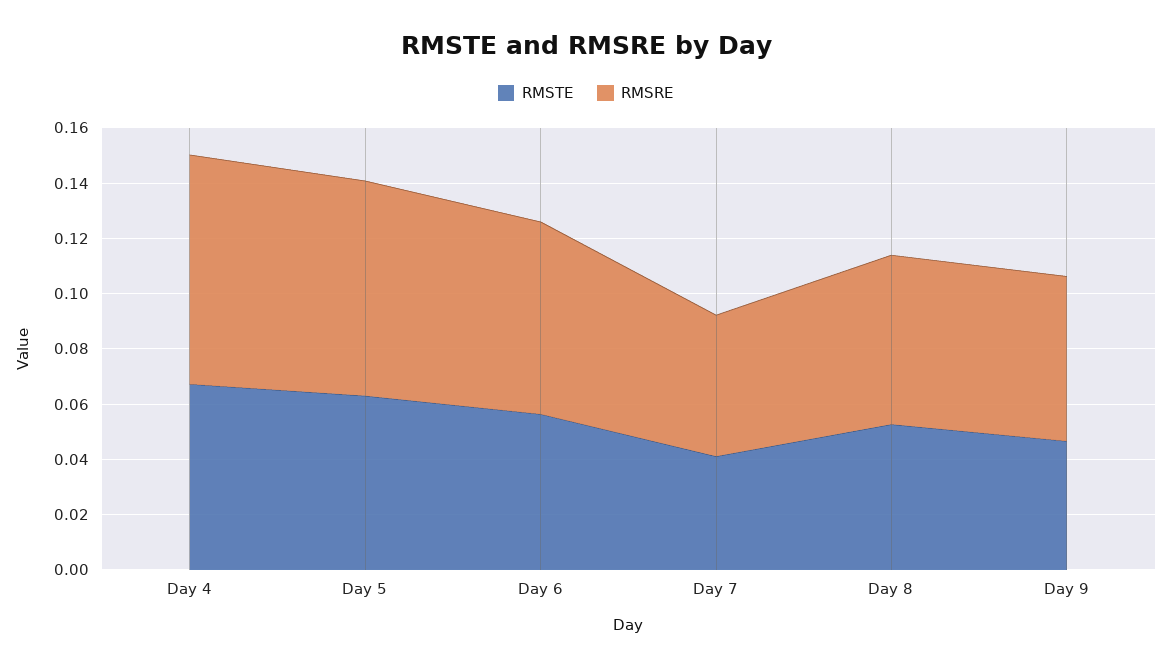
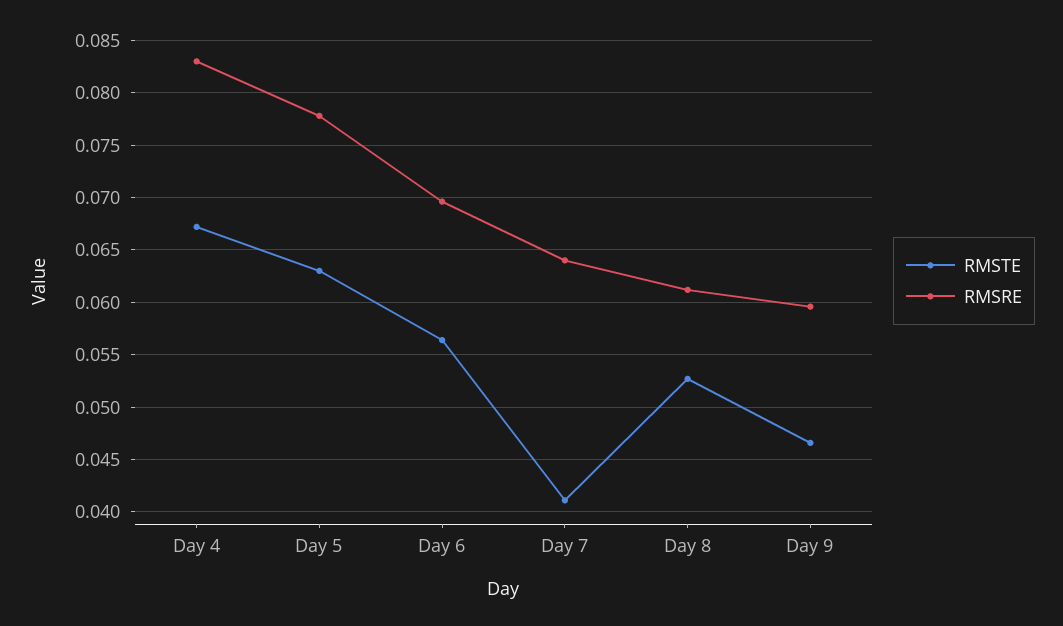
RMSRE, Day 7: 0.05 -> 0.064

